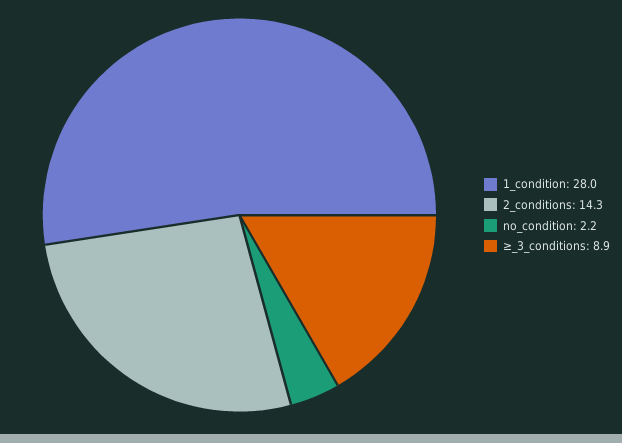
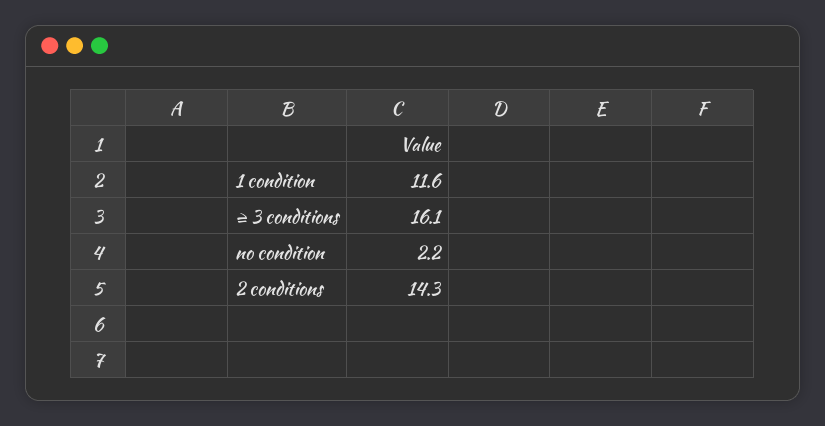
1_condition: 28 -> 11.6
≥_3_conditions: 8.9 -> 16.1

